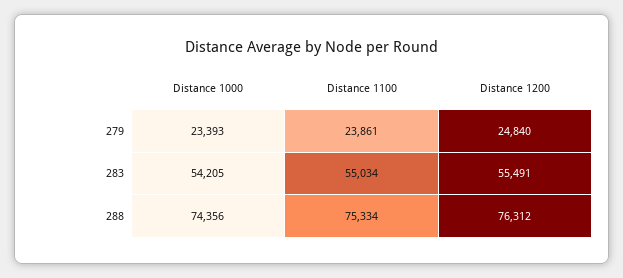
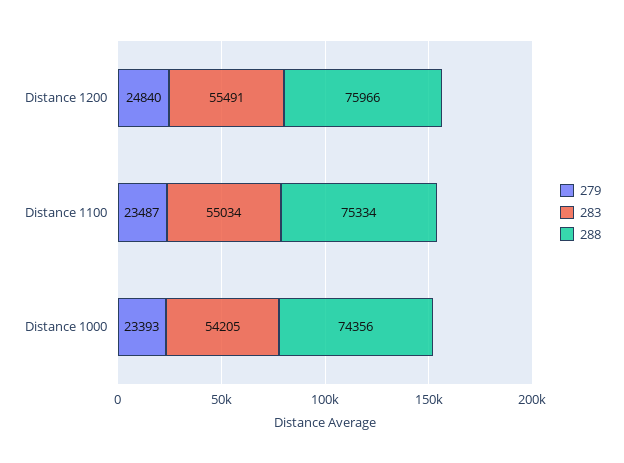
279, Distance 1100: 23861 -> 23487
288, Distance 1200: 76312 -> 75966

